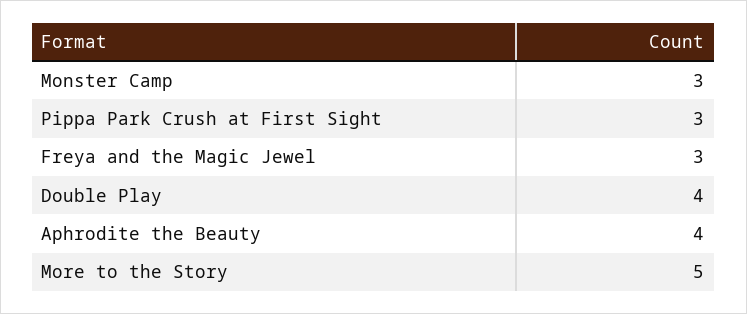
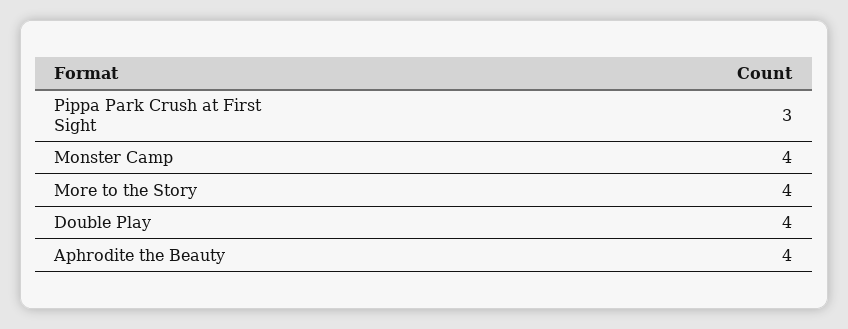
Monster Camp: 3 -> 4
Freya and the Magic Jewel: 3 -> none
More to the Story: 5 -> 4

